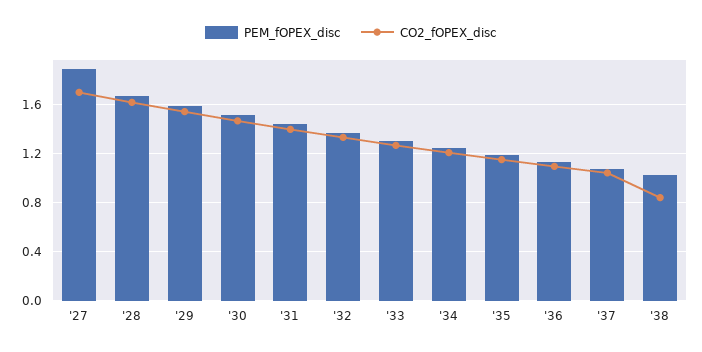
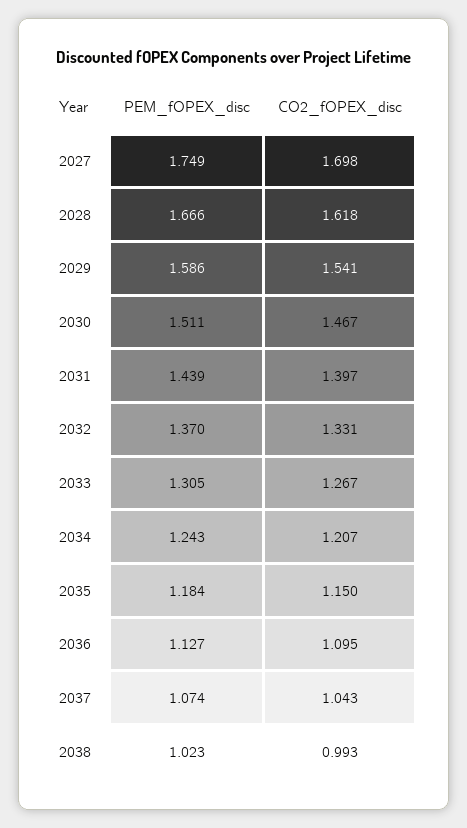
PEM_fOPEX_disc, '27: 1.9 -> 1.749
CO2_fOPEX_disc, '38: 0.85 -> 0.993

